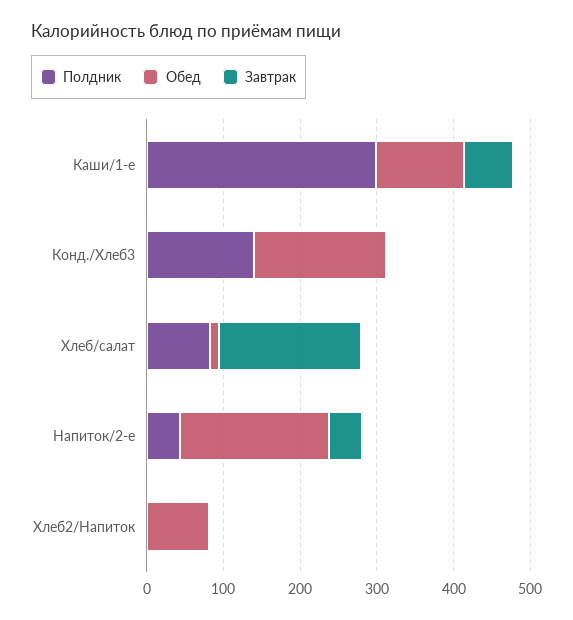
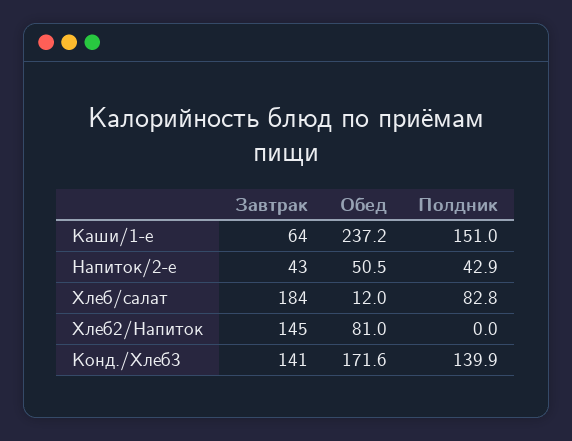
Полдник, Каши/1-е: 300 -> 151
Обед, Каши/1-е: 120 -> 237.2
Завтрак, Конд./Хлеб3: 0 -> 141
Обед, Напиток/2-е: 200 -> 50.5
Завтрак, Хлеб2/Напиток: 0 -> 145

